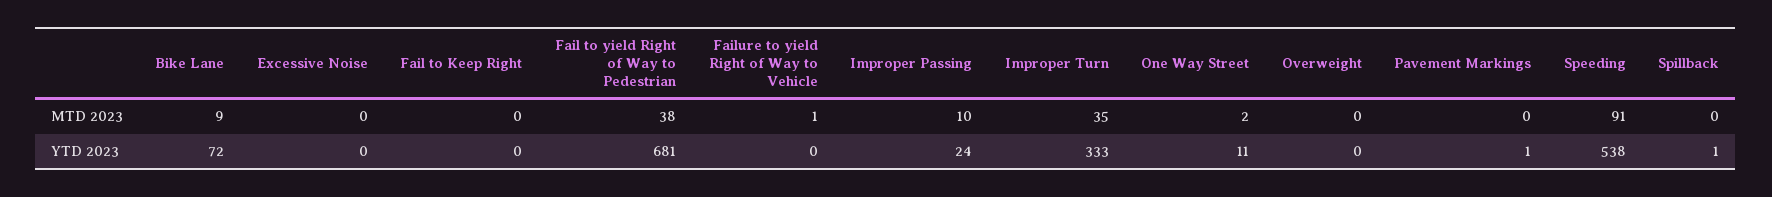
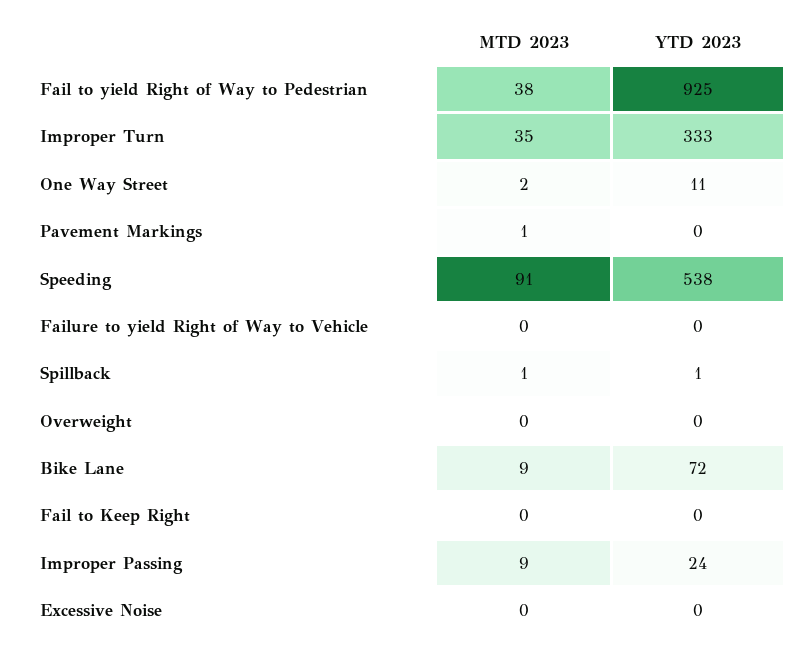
Failure to yield Right of Way to Vehicle, MTD 2023: 1 -> 0
Improper Passing, MTD 2023: 10 -> 9
Pavement Markings, MTD 2023: 0 -> 1
Spillback, MTD 2023: 0 -> 1
Fail to yield Right of Way to Pedestrian, YTD 2023: 681 -> 925
Pavement Markings, YTD 2023: 1 -> 0

